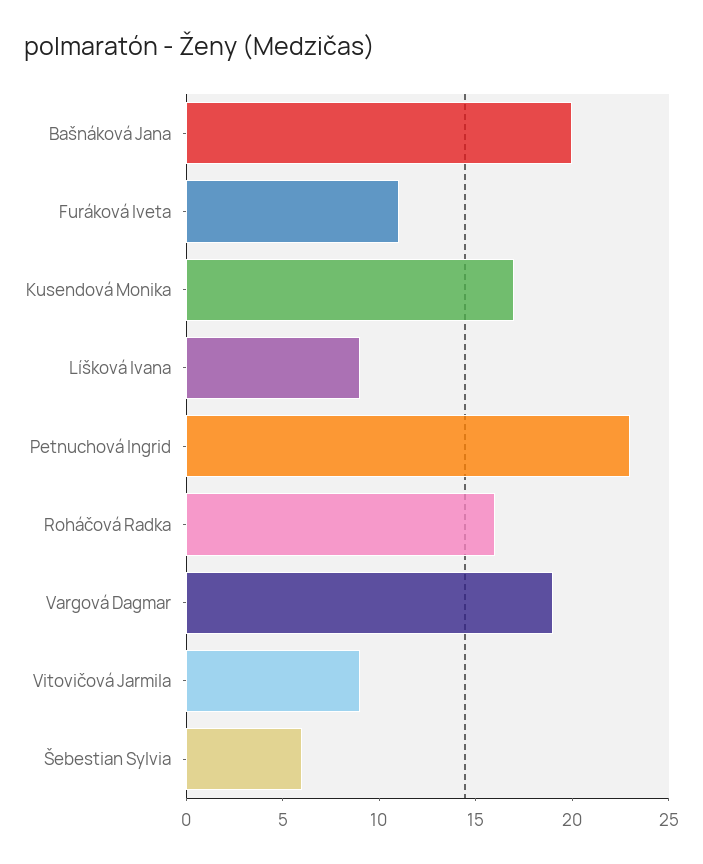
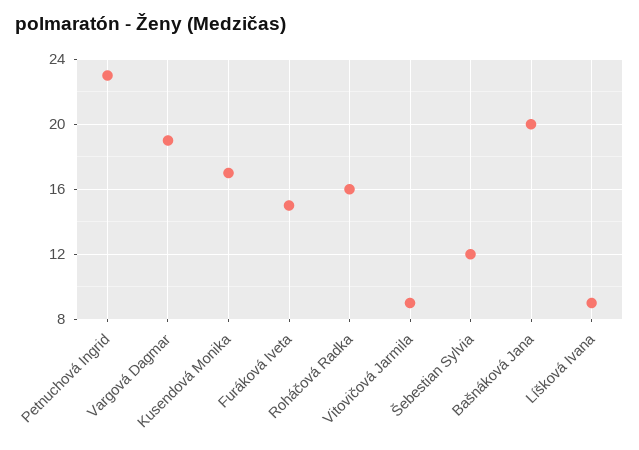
Furáková Iveta: 11 -> 15
Šebestian Sylvia: 6 -> 12

